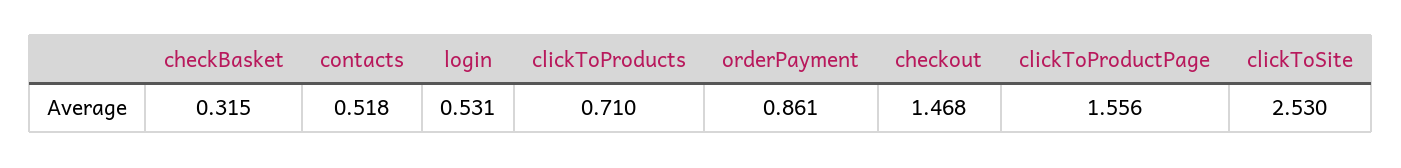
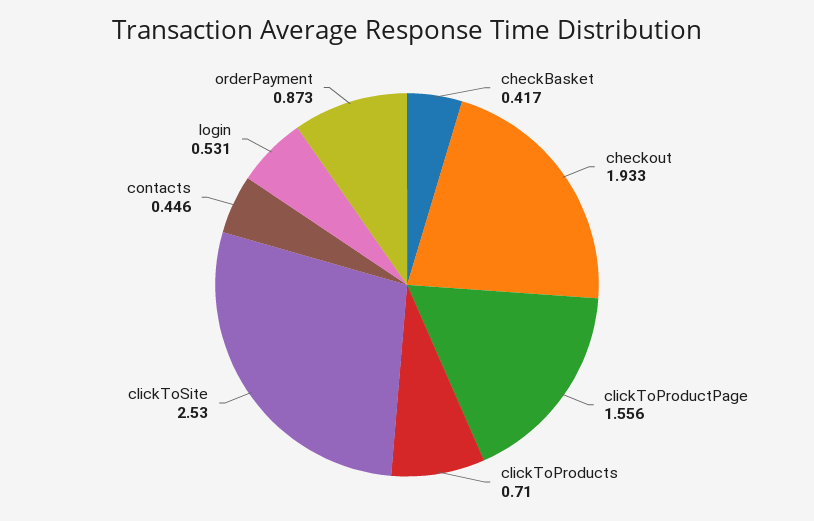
checkBasket: 0.315 -> 0.417
contacts: 0.518 -> 0.446
orderPayment: 0.861 -> 0.873
checkout: 1.468 -> 1.933

